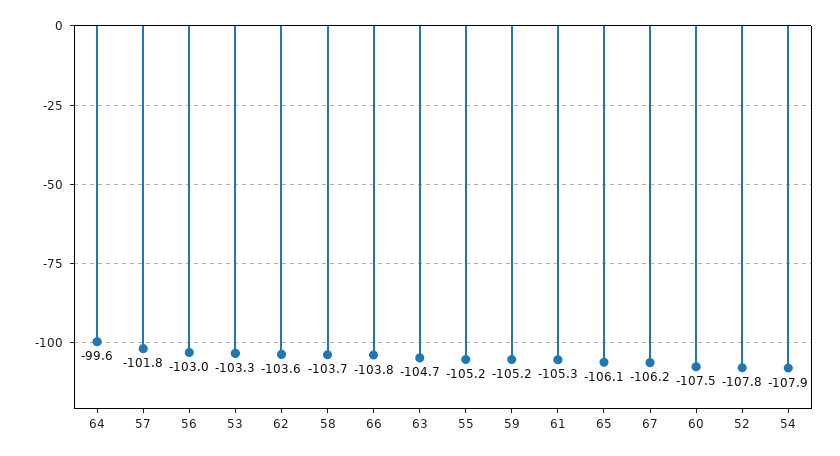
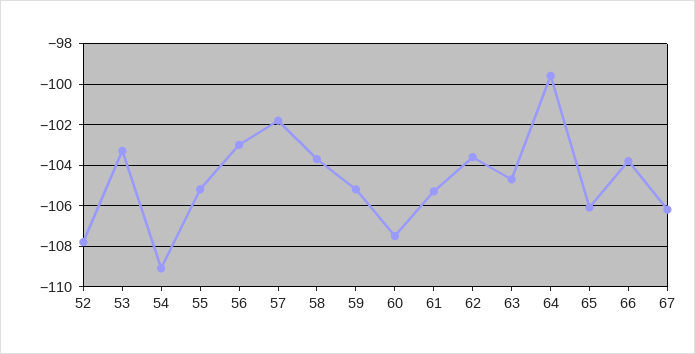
54: -107.9 -> -109

